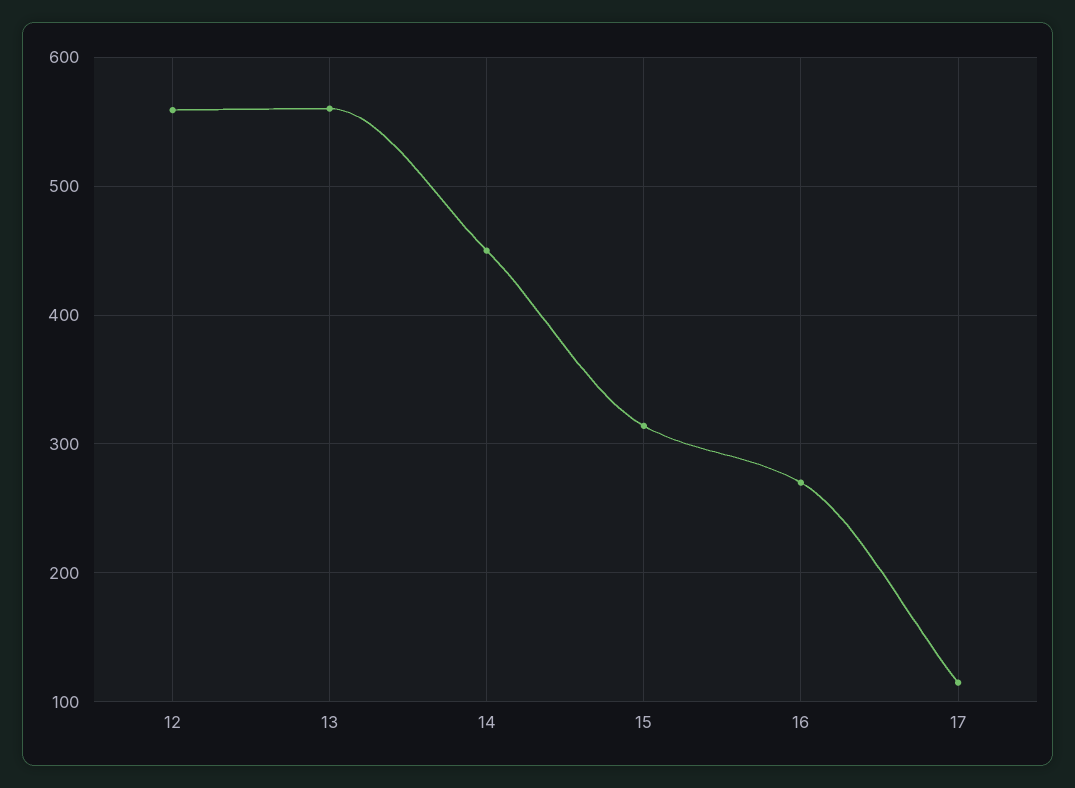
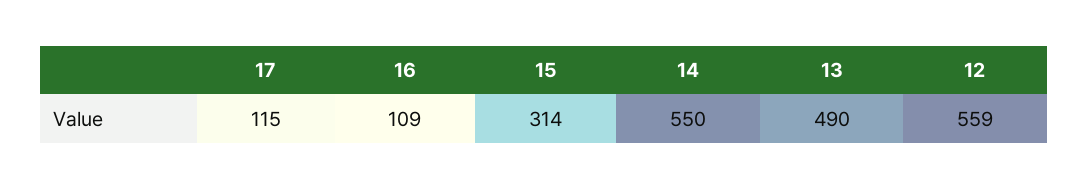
13: 560 -> 490
14: 450 -> 550
16: 270 -> 109

